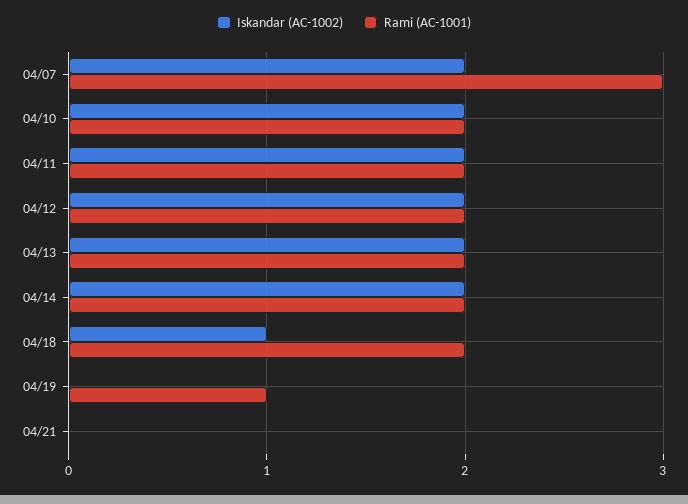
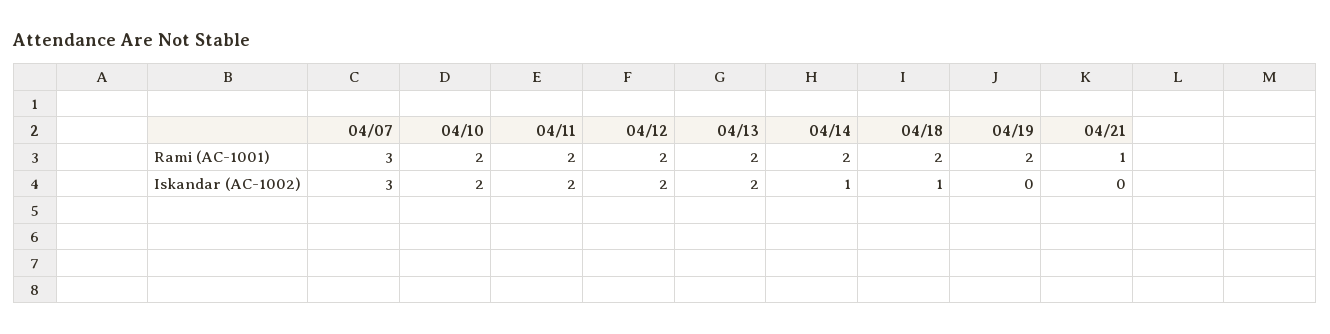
Iskandar (AC-1002), 04/07: 2 -> 3
Iskandar (AC-1002), 04/14: 2 -> 1
Rami (AC-1001), 04/19: 1 -> 2
Rami (AC-1001), 04/21: 0 -> 1

